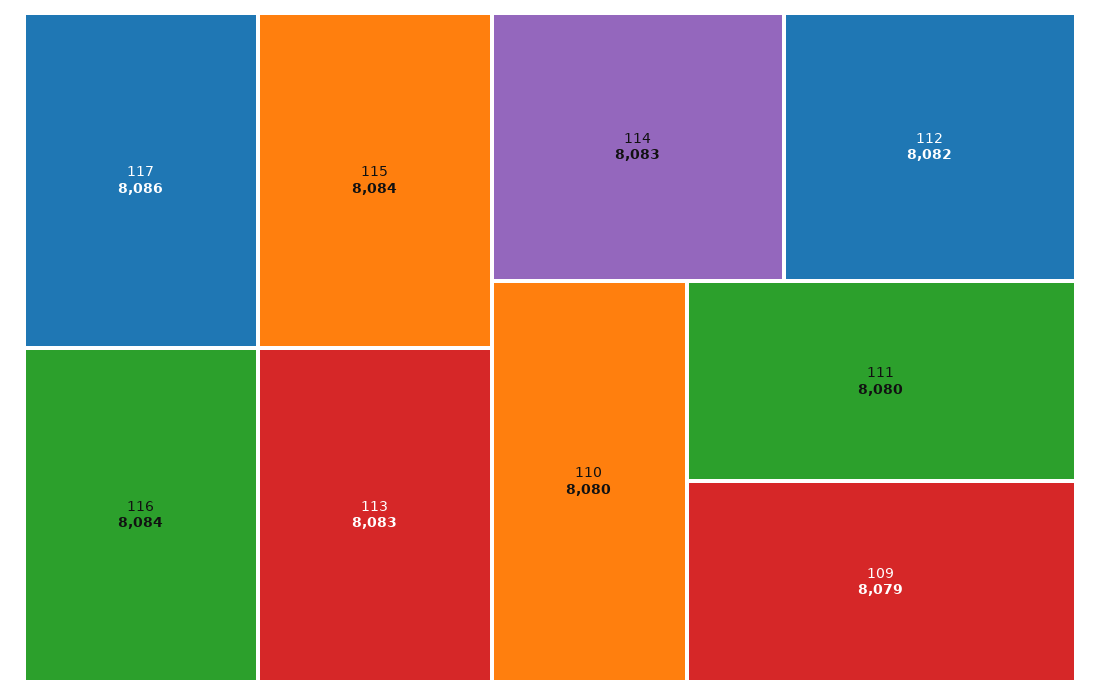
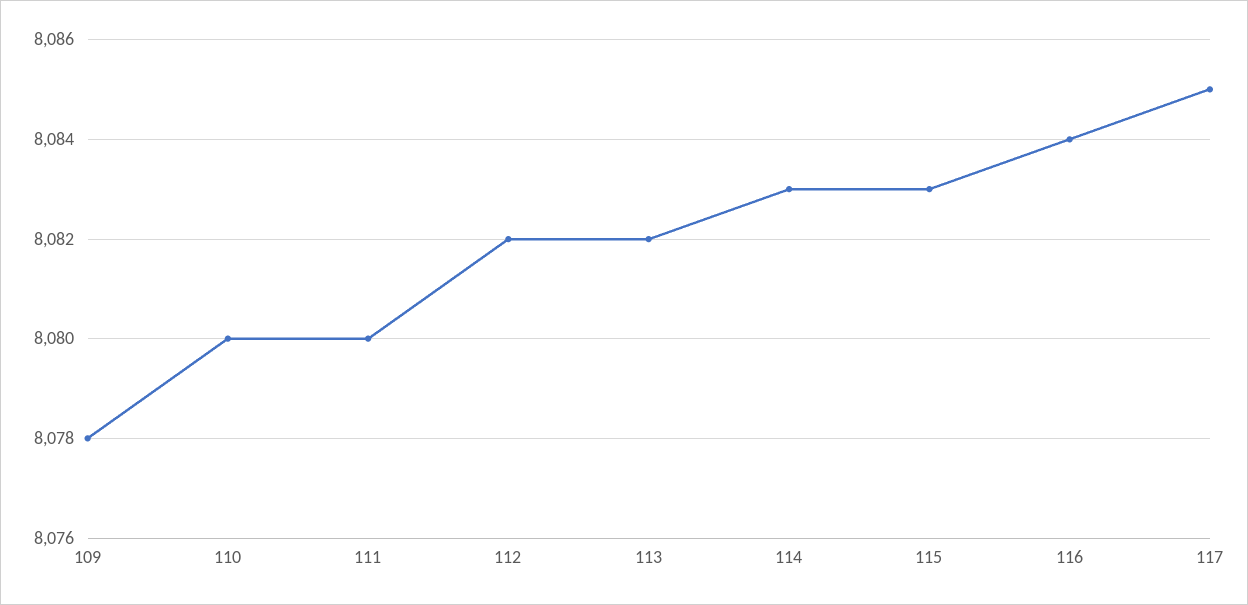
117: 8086 -> 8085
115: 8084 -> 8083
113: 8083 -> 8082
109: 8079 -> 8078

